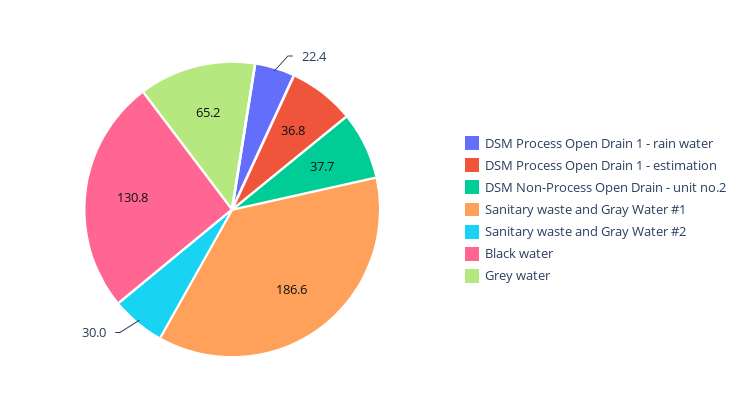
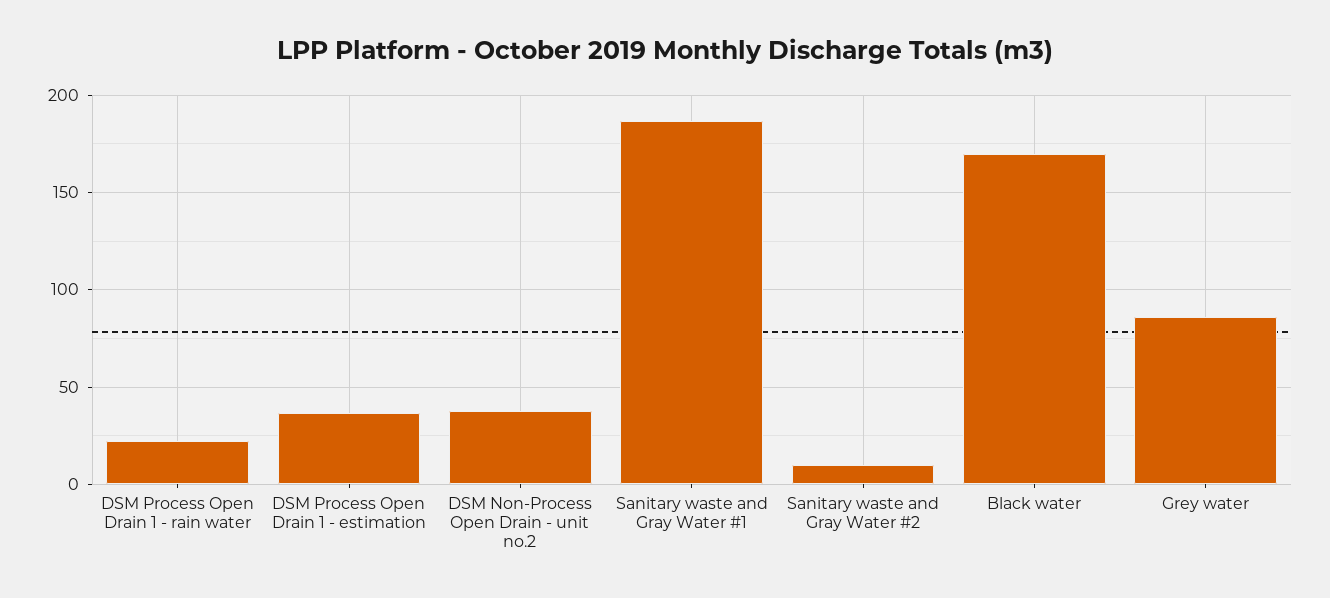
Sanitary waste and Gray Water #2: 30 -> 10
Black water: 130.8 -> 170
Grey water: 65.2 -> 85

